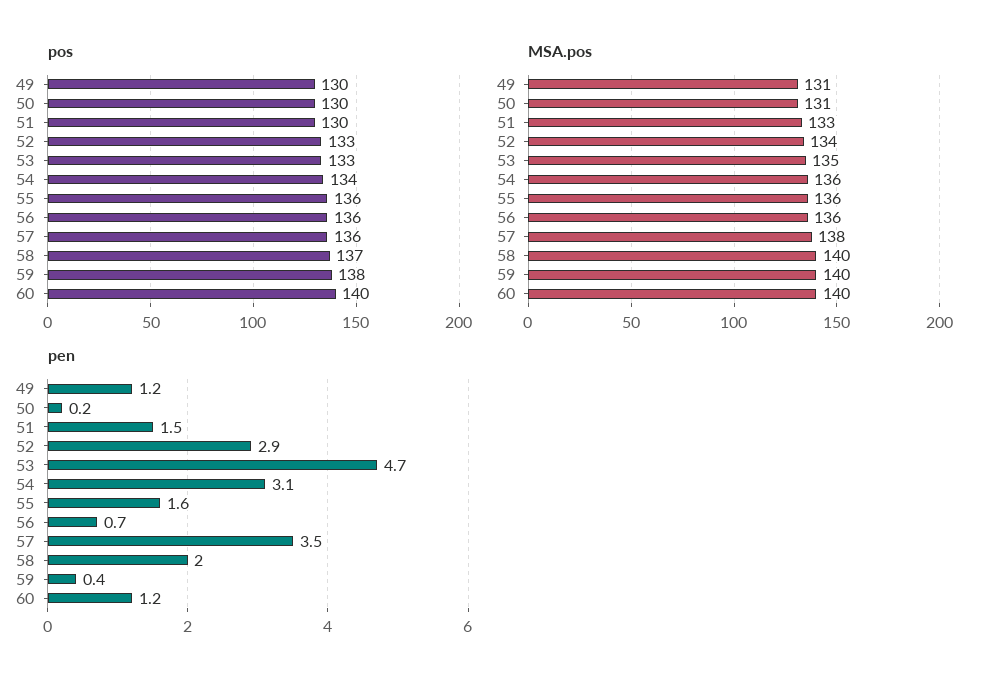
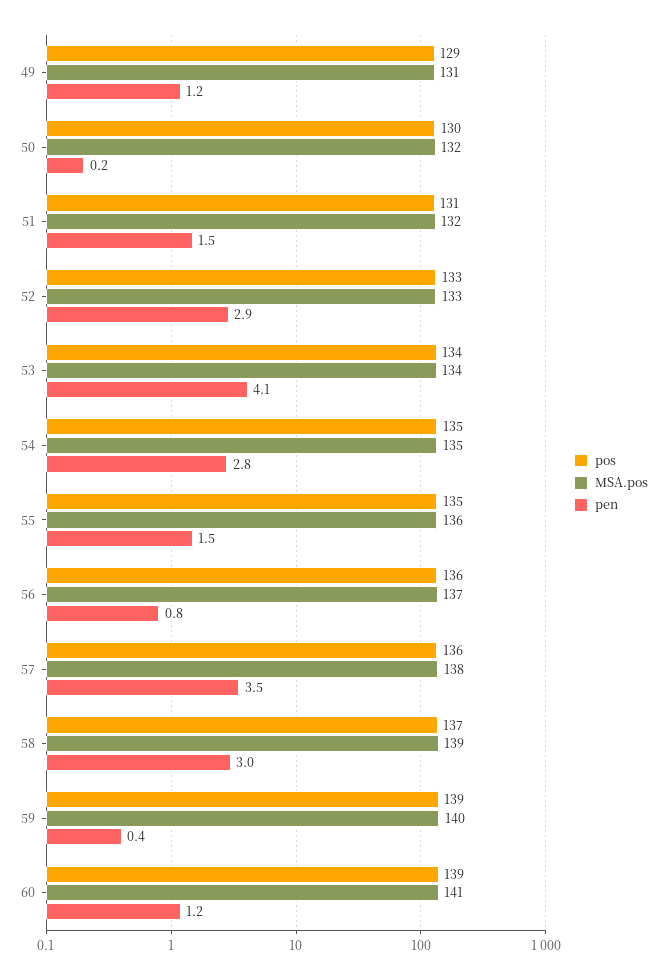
pos, 49: 130 -> 129
pos, 51: 130 -> 131
pos, 53: 133 -> 134
pos, 54: 134 -> 135
pos, 55: 136 -> 135
pos, 59: 138 -> 139
pos, 60: 140 -> 139
MSA.pos, 50: 131 -> 132
MSA.pos, 51: 133 -> 132
MSA.pos, 52: 134 -> 133
MSA.pos, 53: 135 -> 134
MSA.pos, 54: 136 -> 135
MSA.pos, 56: 136 -> 137
MSA.pos, 58: 140 -> 139
MSA.pos, 60: 140 -> 141
pen, 53: 4.7 -> 4.1
pen, 54: 3.1 -> 2.8
pen, 55: 1.6 -> 1.5
pen, 56: 0.7 -> 0.8
pen, 58: 2 -> 3

